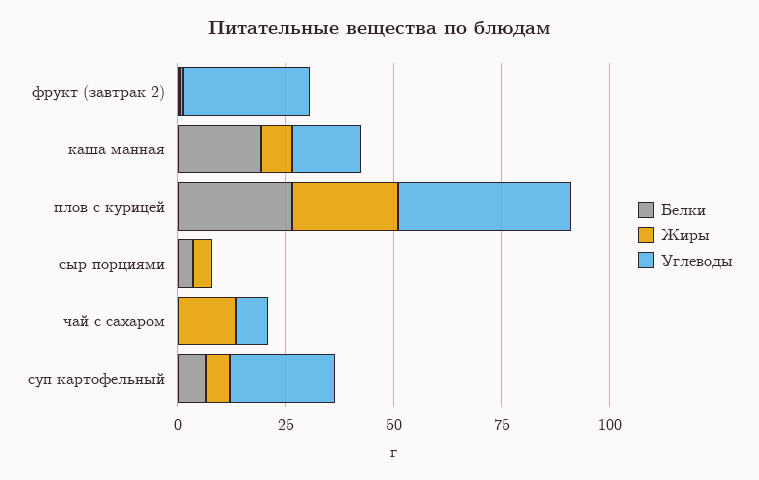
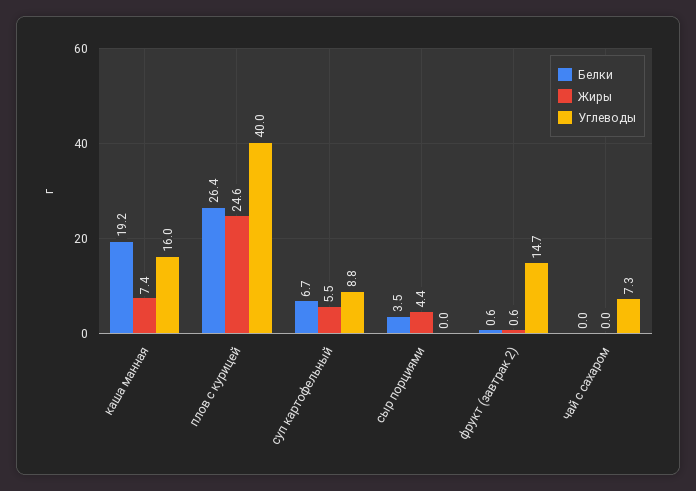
Углеводы, фрукт (завтрак 2): 30 -> 14.7
Жиры, чай с сахаром: 15 -> 0
Углеводы, суп картофельный: 25 -> 8.8

